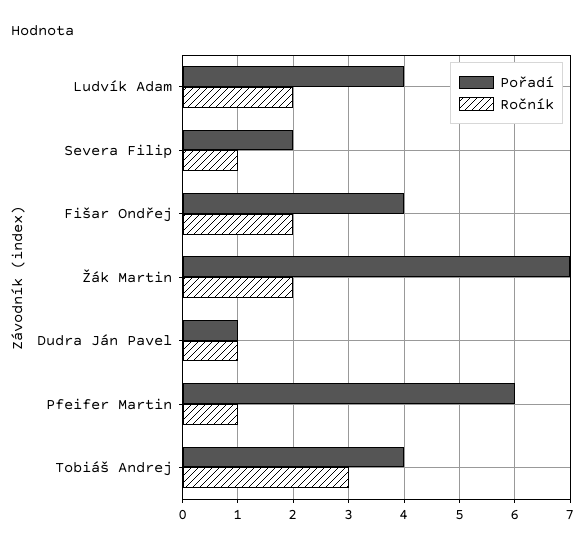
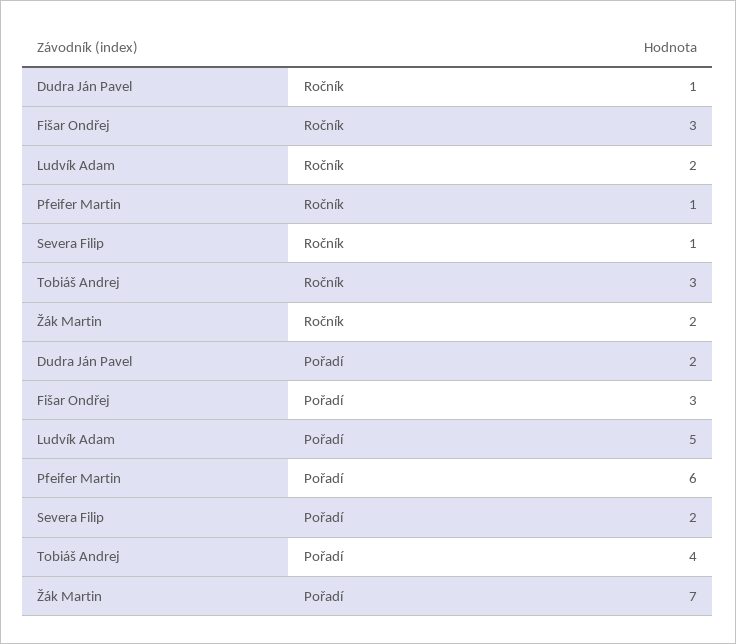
Pořadí, Ludvík Adam: 4 -> 5
Pořadí, Fišar Ondřej: 4 -> 3
Ročník, Fišar Ondřej: 2 -> 3
Pořadí, Dudra Ján Pavel: 1 -> 2

